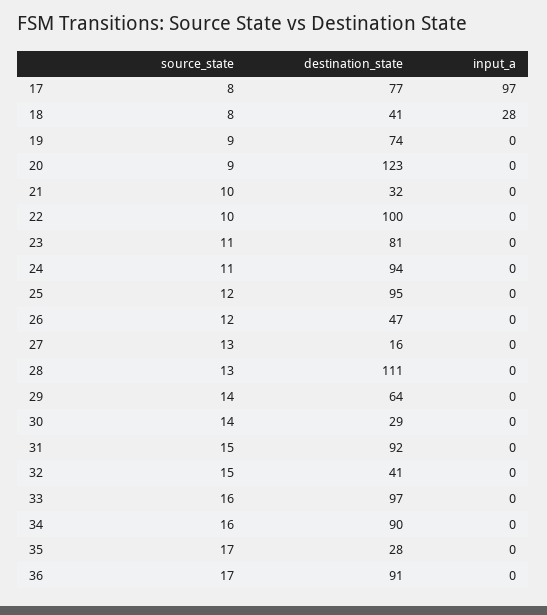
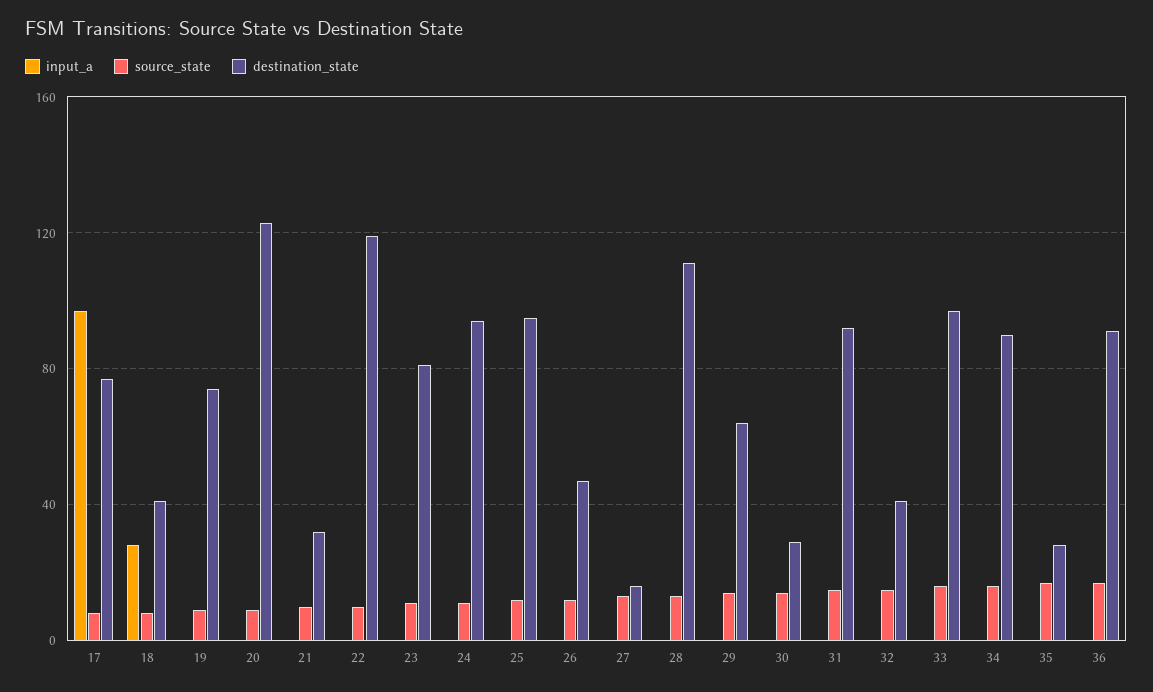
destination_state, 22: 100 -> 120

